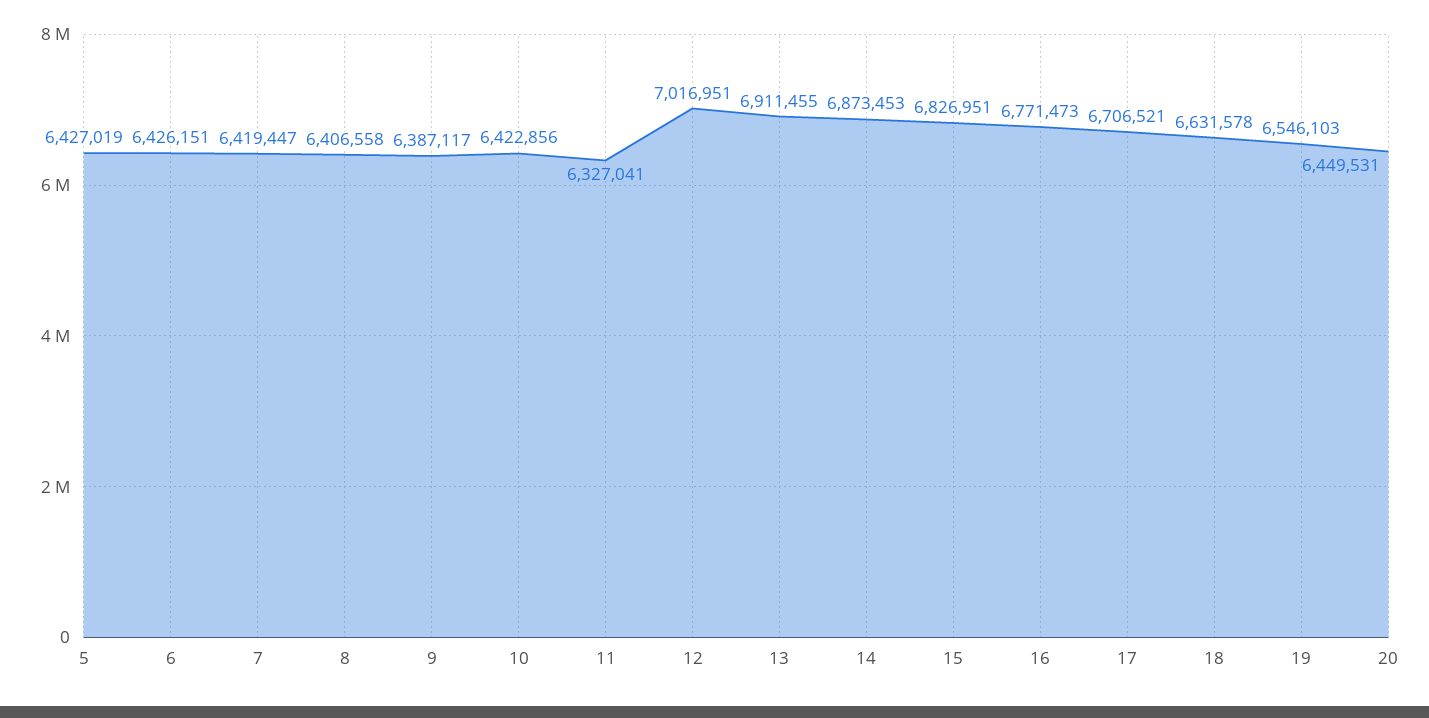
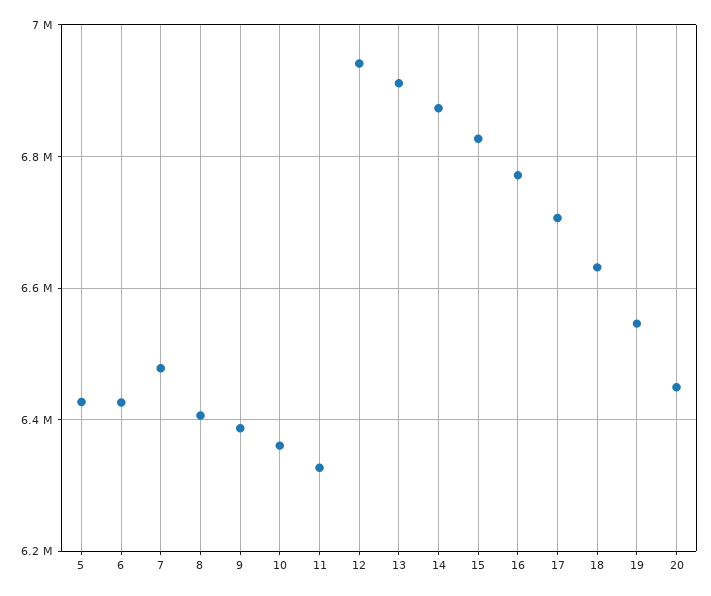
7: 6419447 -> 6480000
10: 6422856 -> 6360000
12: 7016951 -> 6940000

